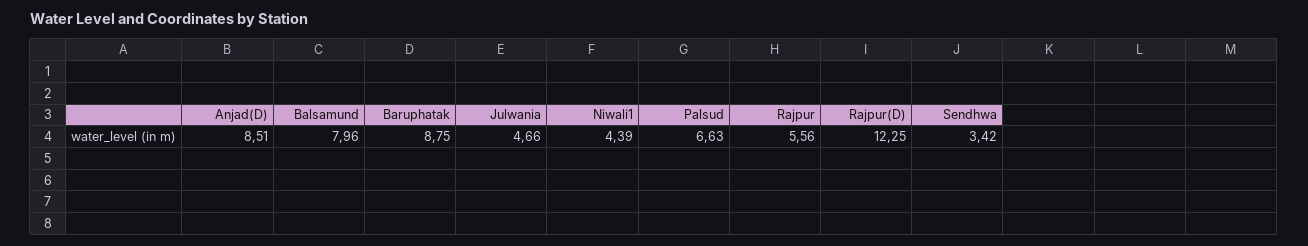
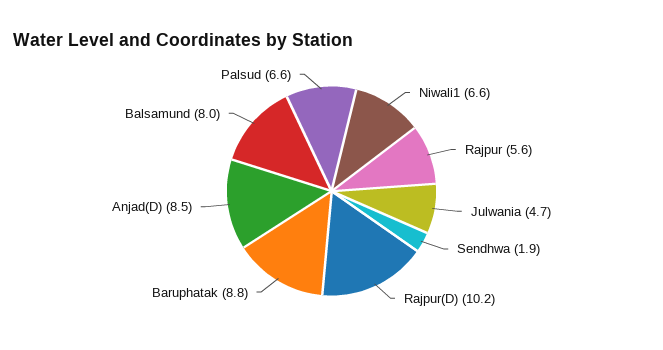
Niwali1: 4.39 -> 6.6
Rajpur(D): 12.25 -> 10.2
Sendhwa: 3.42 -> 1.9

